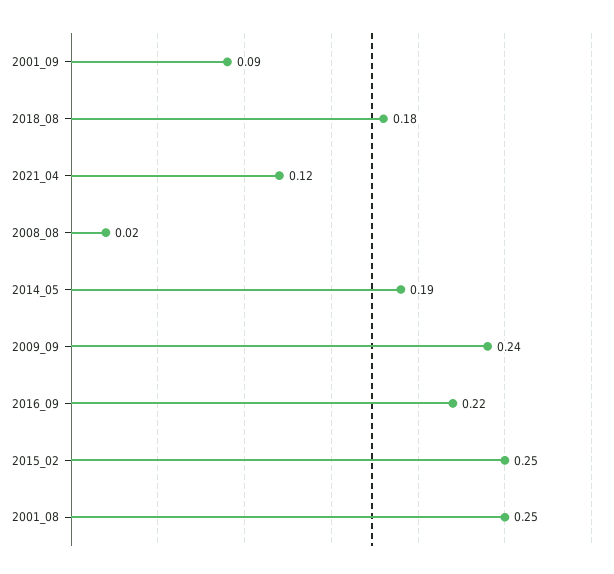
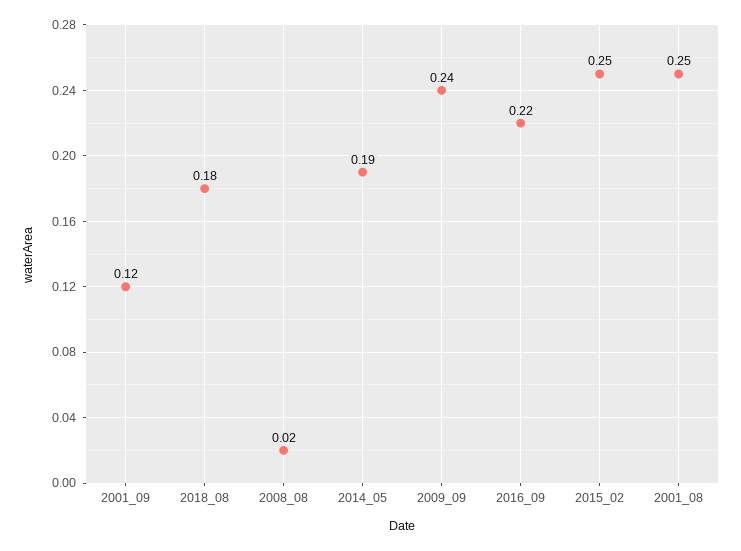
2001_09: 0.09 -> 0.12
2021_04: 0.12 -> none

